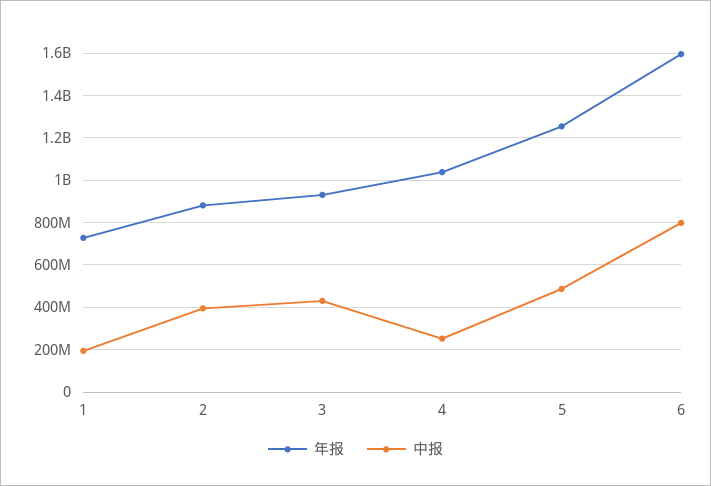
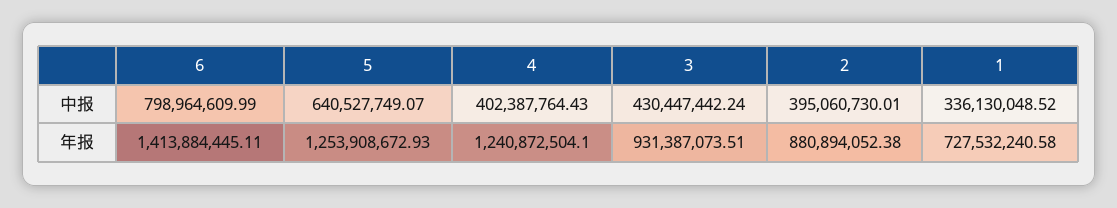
中报, 1: 200000000 -> 336130048.52
年报, 4: 1050000000 -> 1240872504.1
中报, 4: 250000000 -> 402387764.43
中报, 5: 500000000 -> 640527749.07
年报, 6: 1600000000 -> 1413884445.11

